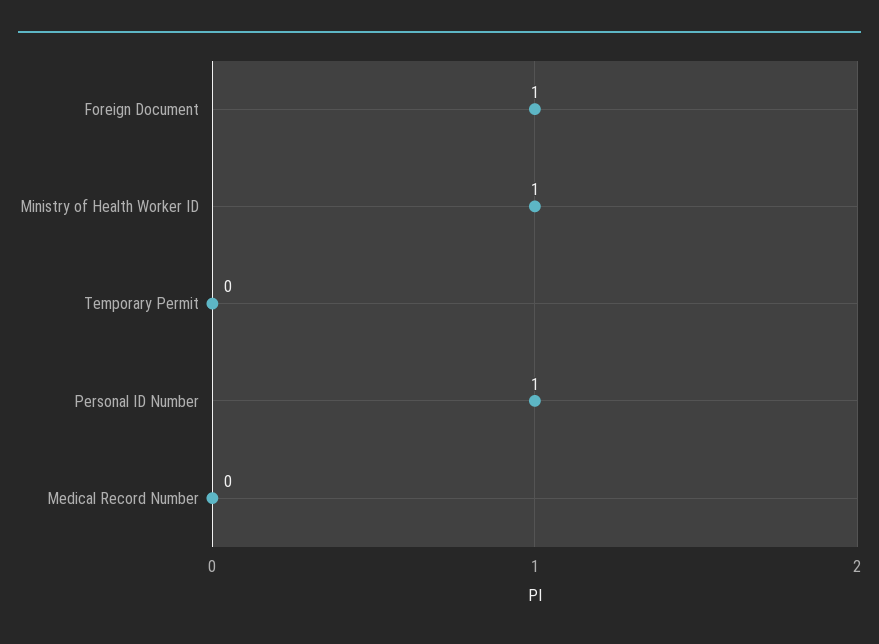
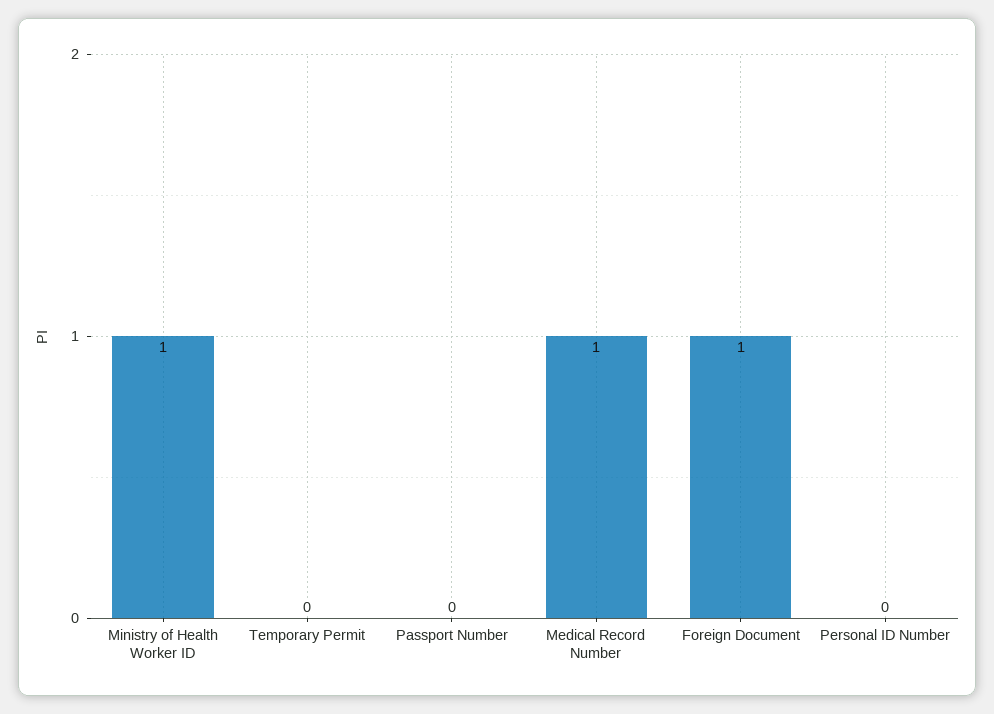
Personal ID Number: 1 -> 0
Medical Record Number: 0 -> 1
Passport Number: none -> 0

